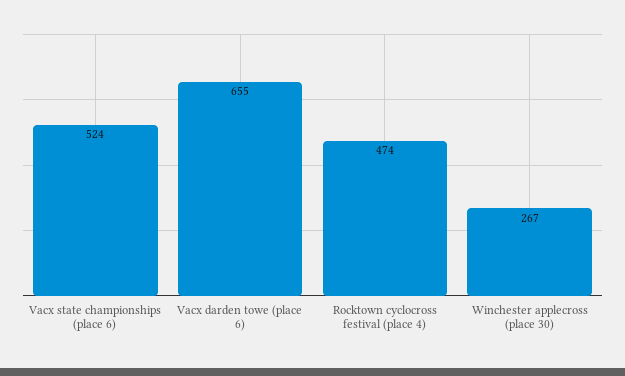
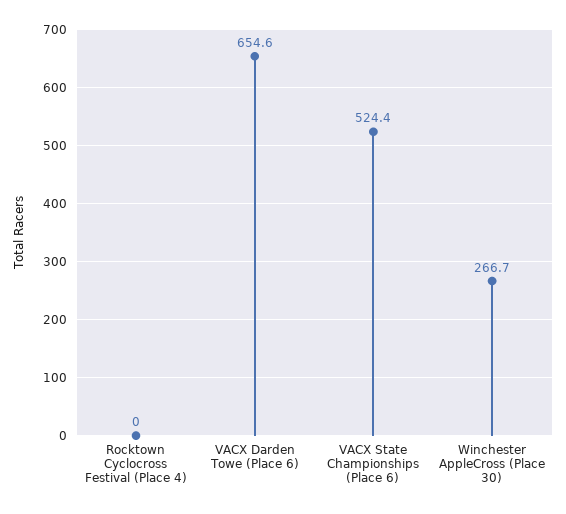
Rocktown cyclocross festival (place 4): 474 -> 0

